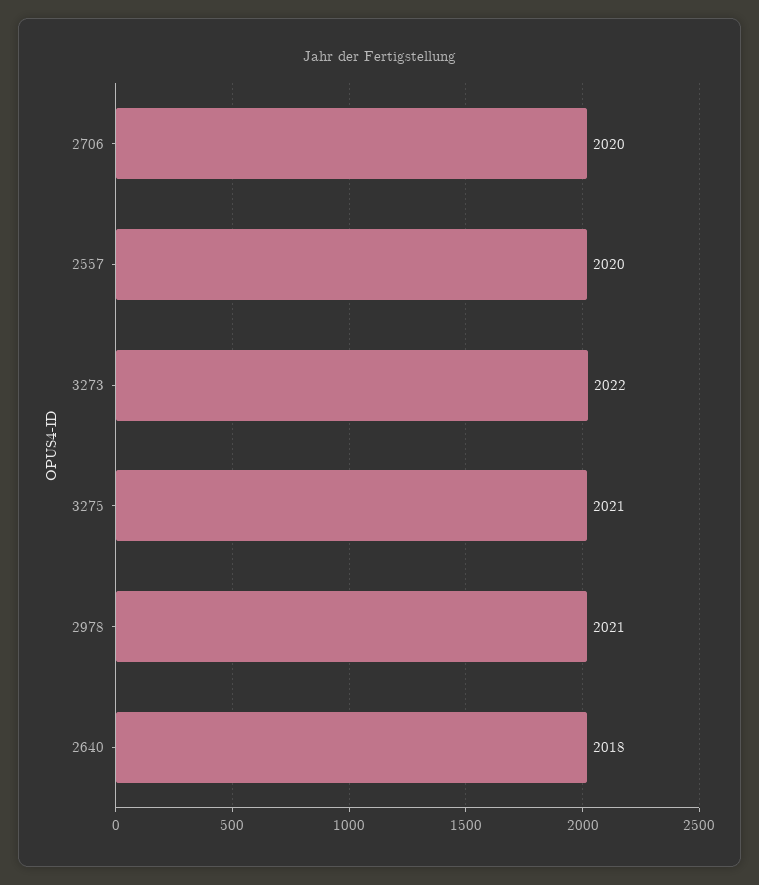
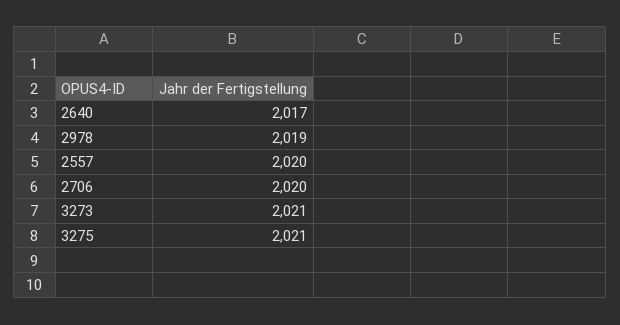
3273: 2022 -> 2021
2978: 2021 -> 2019
2640: 2018 -> 2017

